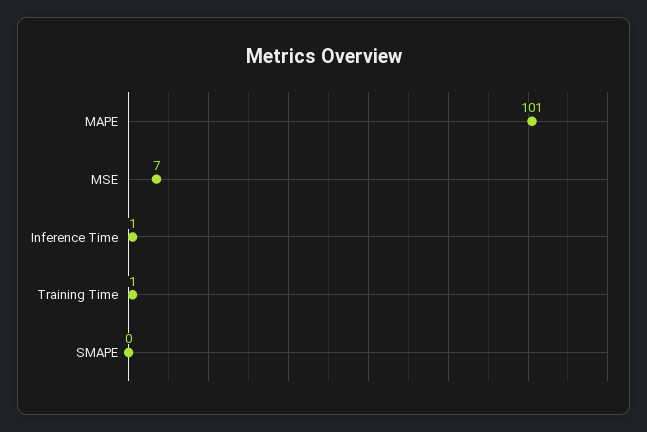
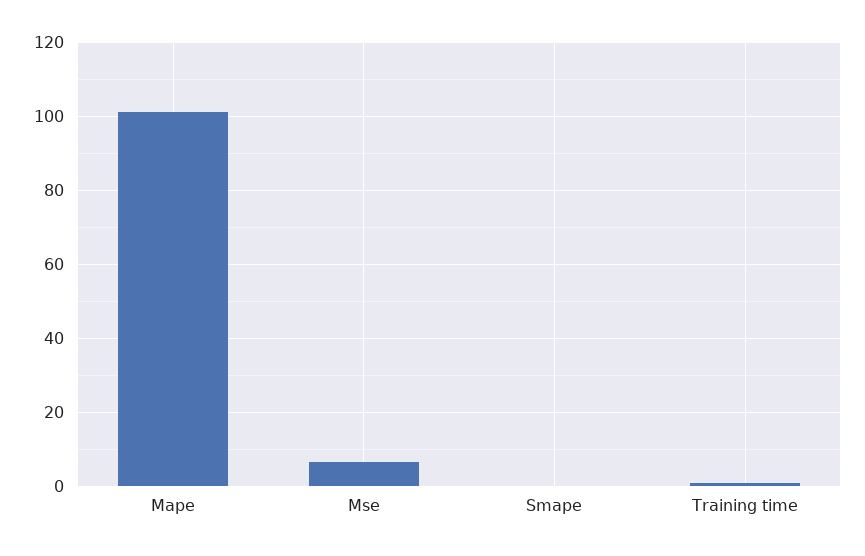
Inference Time: 1 -> none

